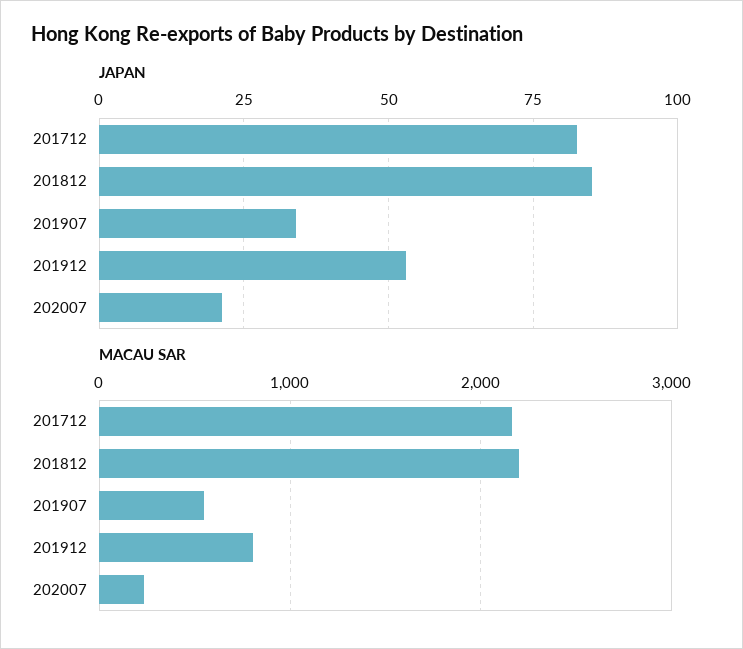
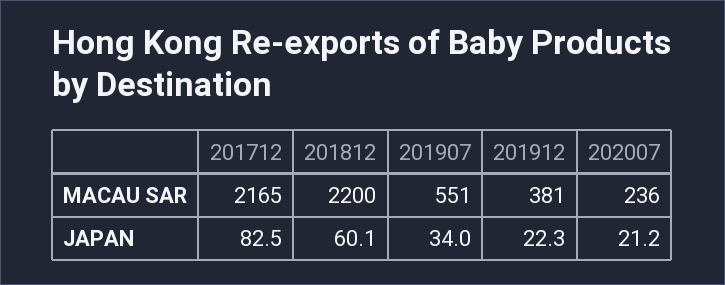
JAPAN, 201812: 85 -> 60.1
JAPAN, 201912: 52.5 -> 22.3
MACAU SAR, 201912: 800 -> 381

